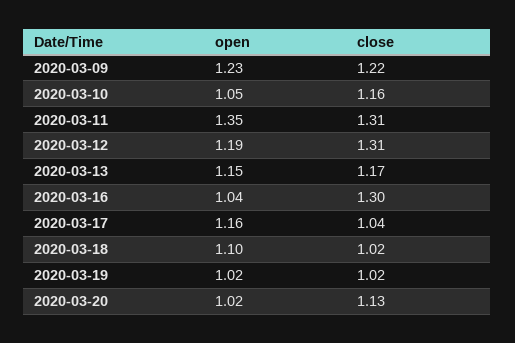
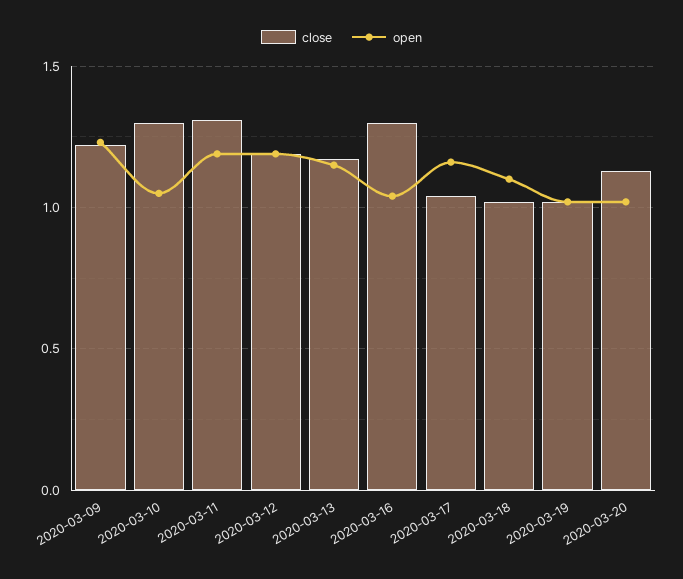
close, 2020-03-10: 1.16 -> 1.3
open, 2020-03-11: 1.35 -> 1.2
close, 2020-03-12: 1.31 -> 1.2

